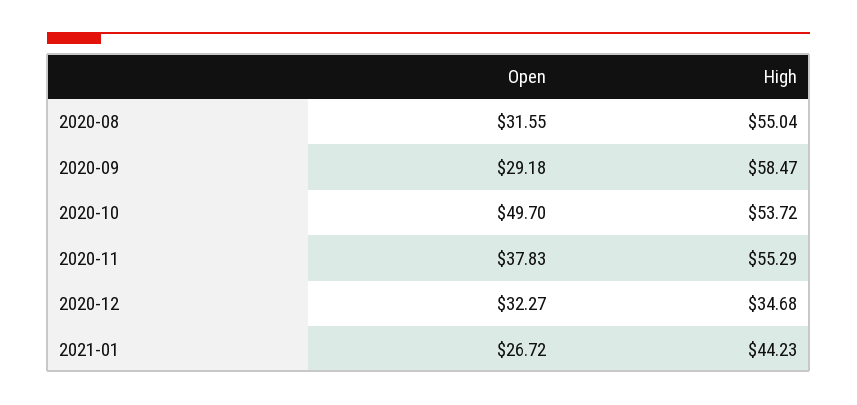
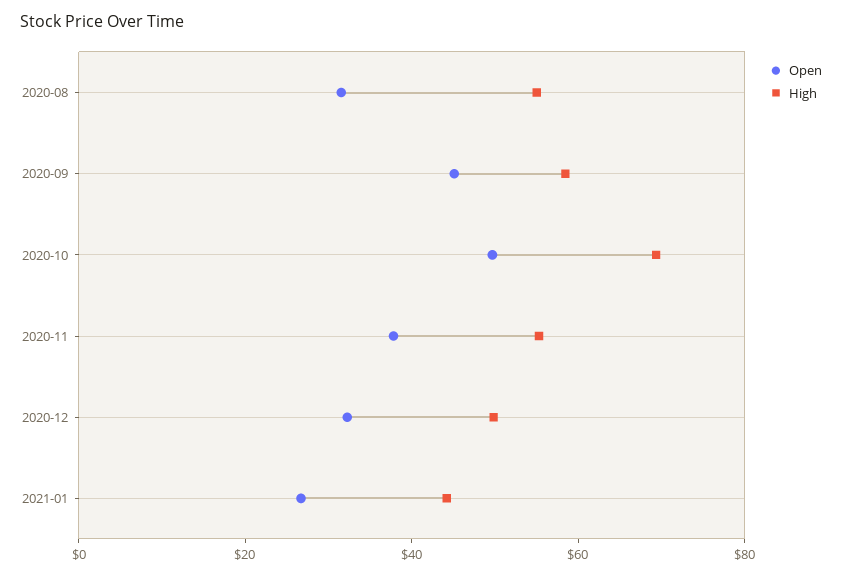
Open, 2020-09: 29.18 -> 45
High, 2020-10: 53.72 -> 70
High, 2020-12: 34.68 -> 50

